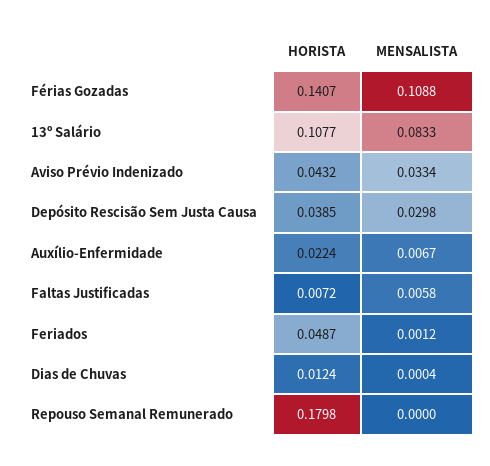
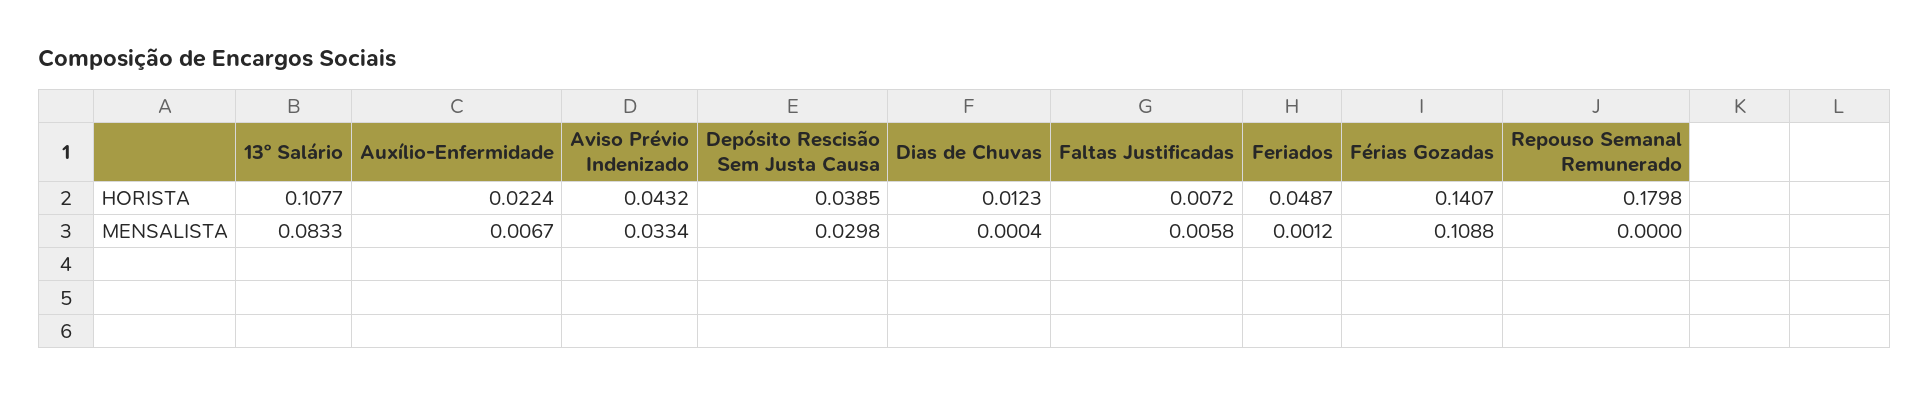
HORISTA, Dias de Chuvas: 0.0124 -> 0.0123

